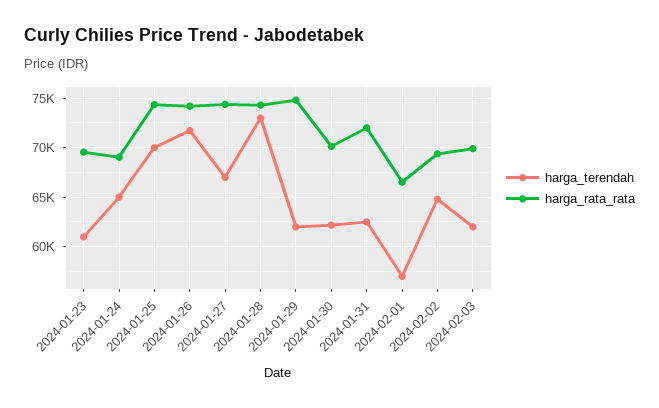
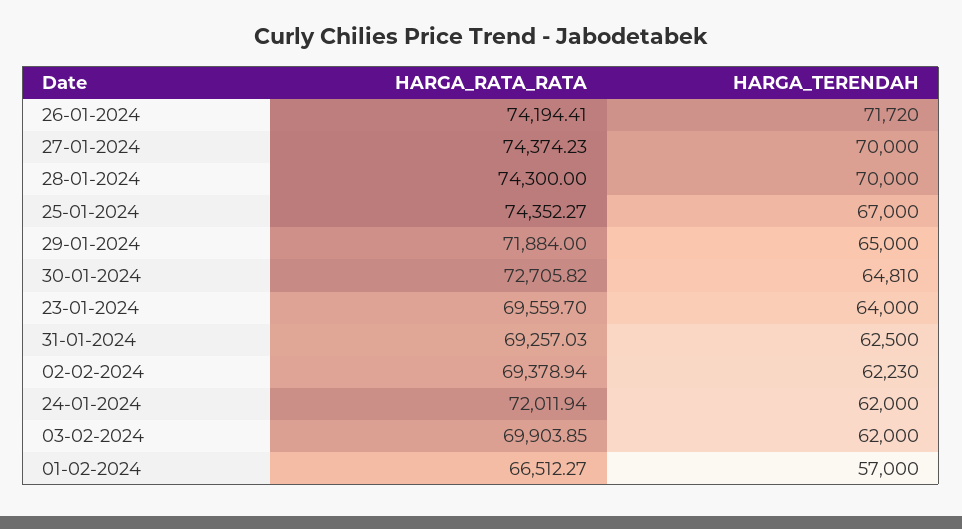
harga_terendah, 2024-01-23: 61000 -> 64000
harga_terendah, 2024-01-24: 65000 -> 62000
harga_rata_rata, 2024-01-24: 69000 -> 72011.94
harga_terendah, 2024-01-25: 70000 -> 67000
harga_terendah, 2024-01-27: 67000 -> 70000
harga_terendah, 2024-01-28: 73000 -> 70000
harga_terendah, 2024-01-29: 62000 -> 65000
harga_rata_rata, 2024-01-29: 75000 -> 71884
harga_terendah, 2024-01-30: 62000 -> 64810
harga_rata_rata, 2024-01-30: 70000 -> 72705.82
harga_rata_rata, 2024-01-31: 72000 -> 69257.03
harga_terendah, 2024-02-02: 65000 -> 62230

